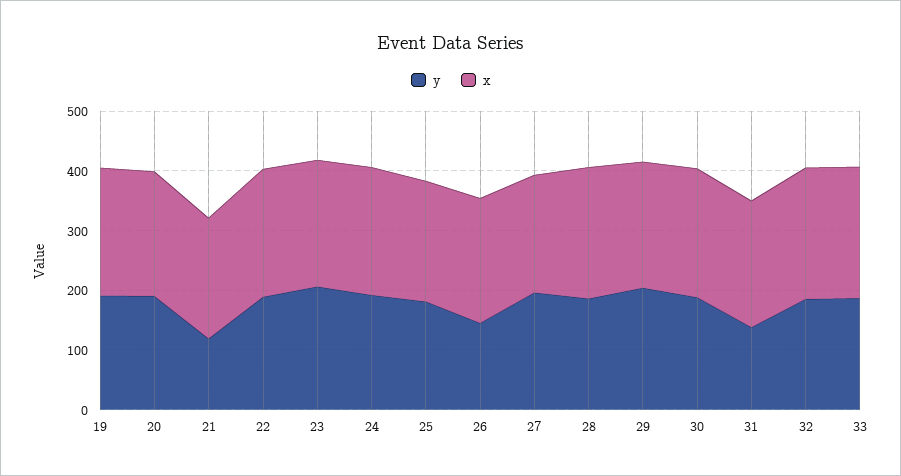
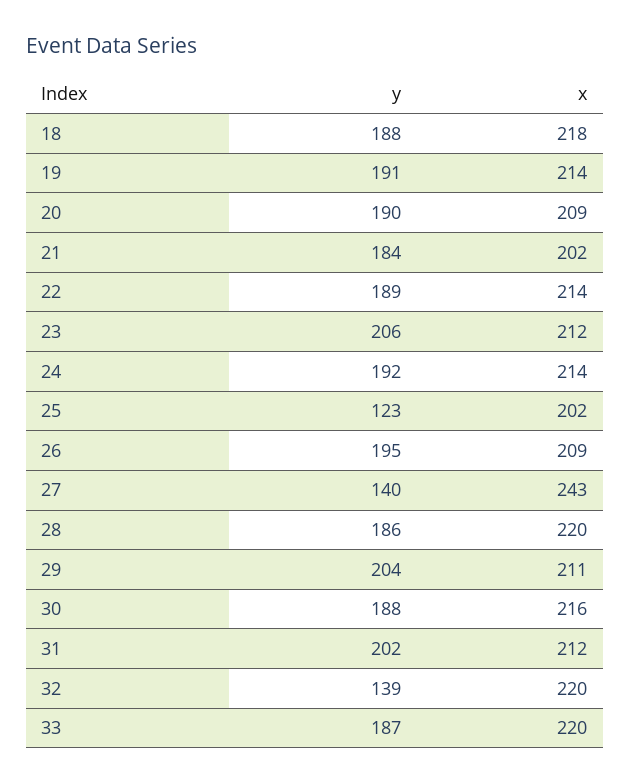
y, 21: 120 -> 184
y, 25: 180 -> 123
y, 26: 140 -> 195
y, 27: 200 -> 140
x, 27: 200 -> 243
y, 31: 140 -> 202
y, 32: 180 -> 139
y, 18: none -> 188
x, 18: none -> 218

